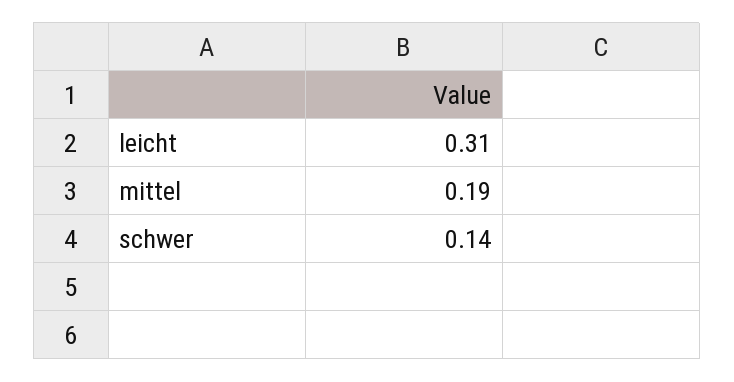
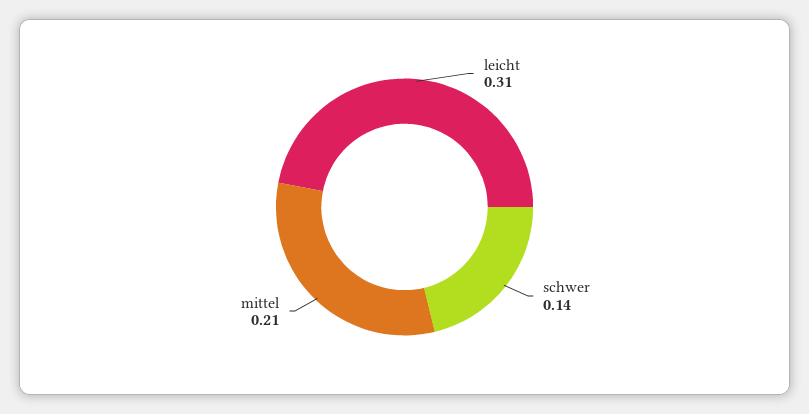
mittel: 0.19 -> 0.21

